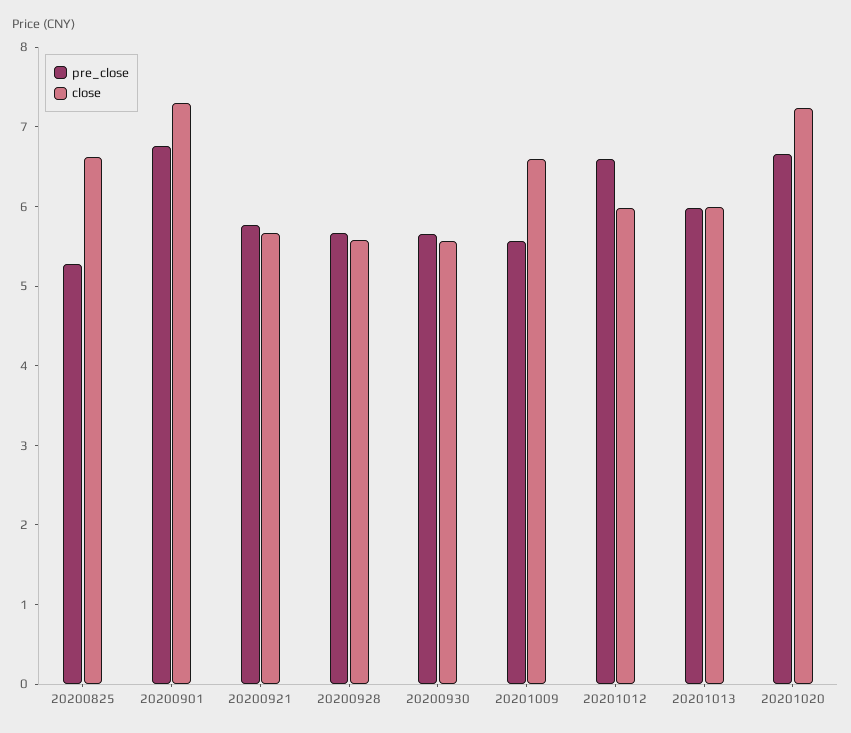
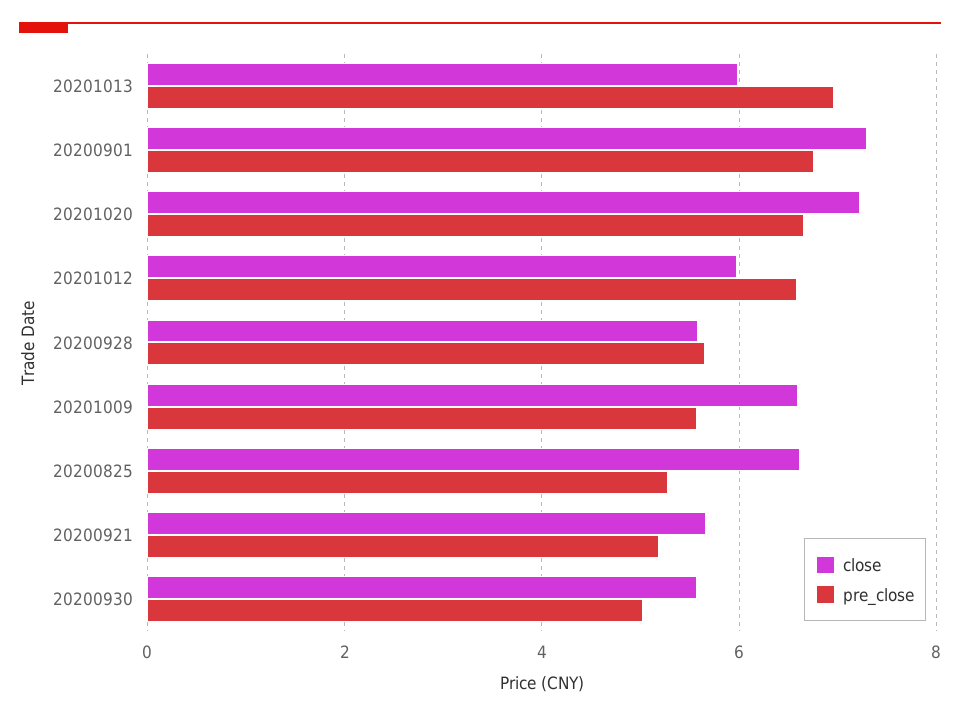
pre_close, 20200921: 5.8 -> 5.2
pre_close, 20200930: 5.6 -> 5
pre_close, 20201013: 6 -> 7

